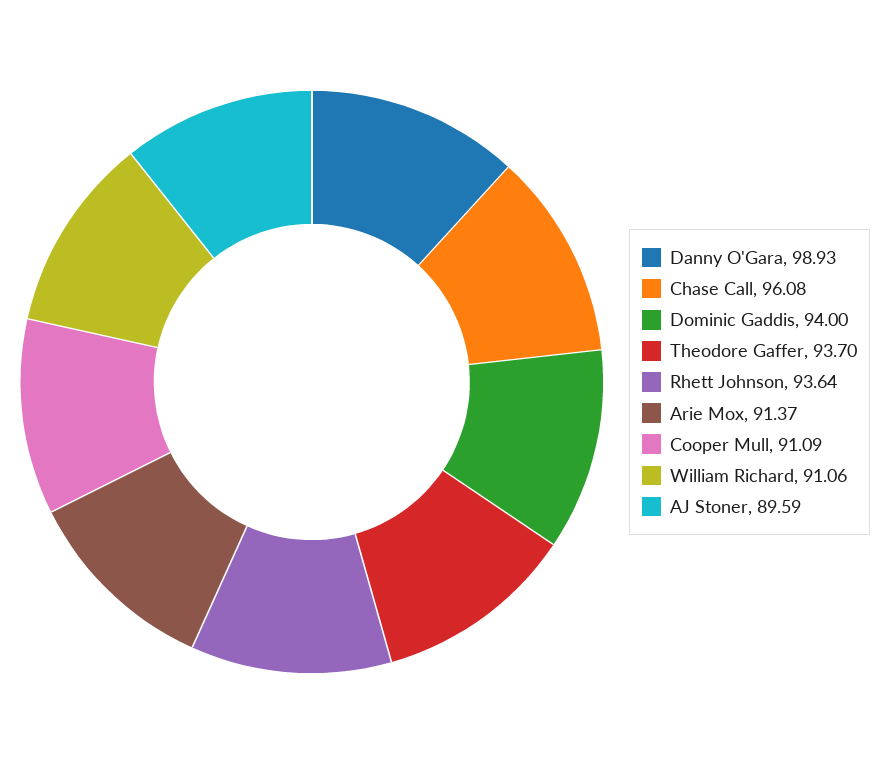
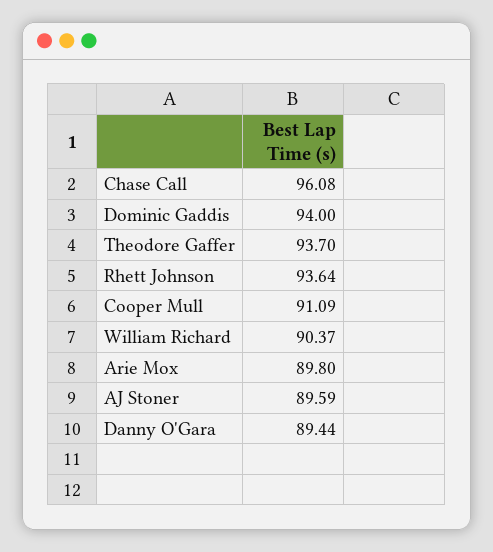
Danny O'Gara: 98.93 -> 89.44
Arie Mox: 91.37 -> 89.8
William Richard: 91.06 -> 90.37

